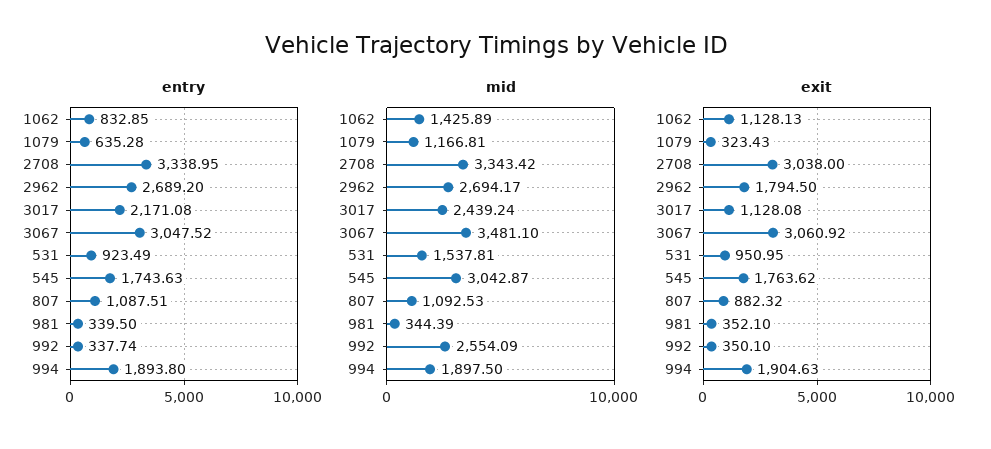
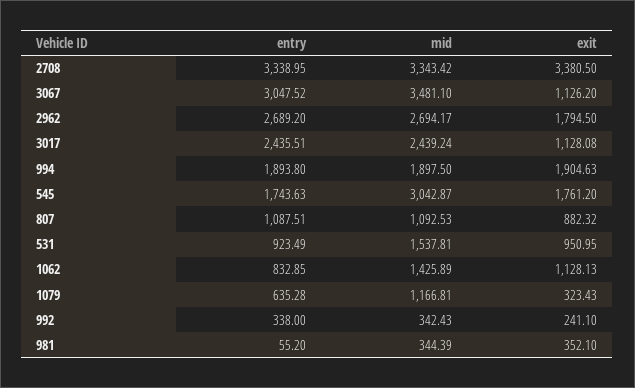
entry, 3017: 2171.08 -> 2435.51
entry, 981: 339.5 -> 55.2
entry, 992: 337.74 -> 338
mid, 992: 2554.09 -> 342.43
exit, 2708: 3038 -> 3380.5
exit, 3067: 3060.92 -> 1126.2
exit, 545: 1763.62 -> 1761.2
exit, 992: 350.1 -> 241.1

